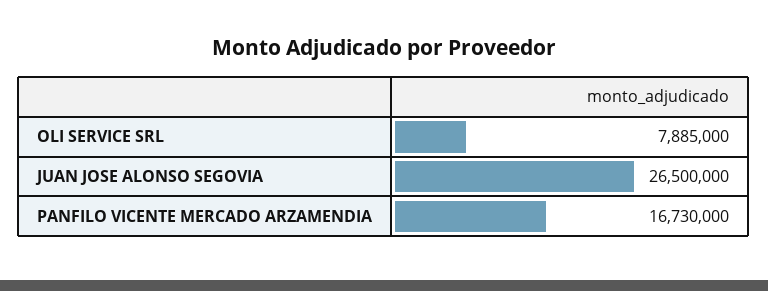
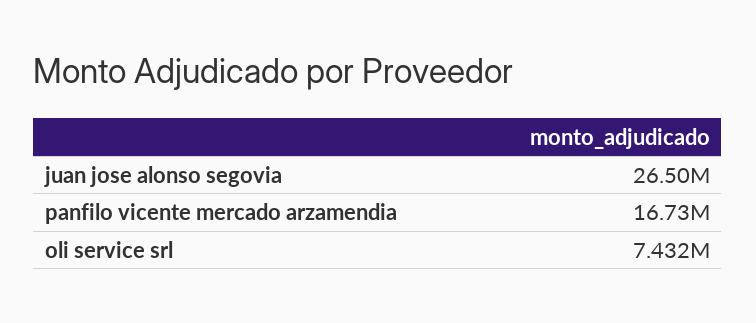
OLI SERVICE SRL: 7885000 -> 7432000

